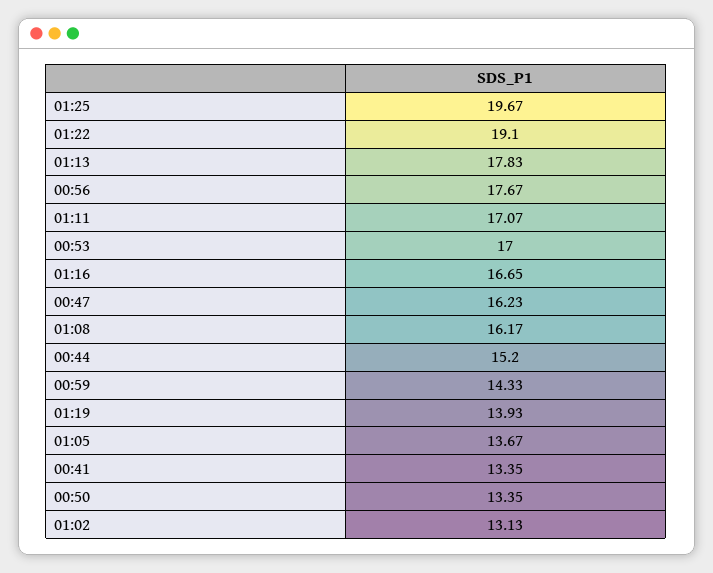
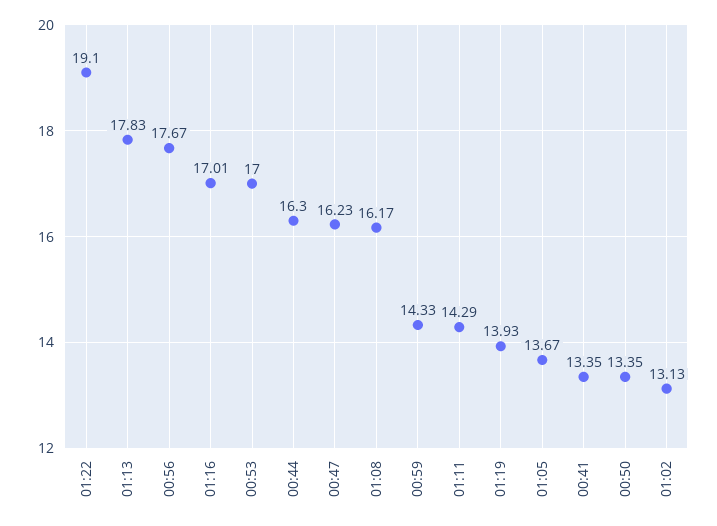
01:25: 19.67 -> none
01:11: 17.07 -> 14.29
01:16: 16.65 -> 17.01
00:44: 15.2 -> 16.3

